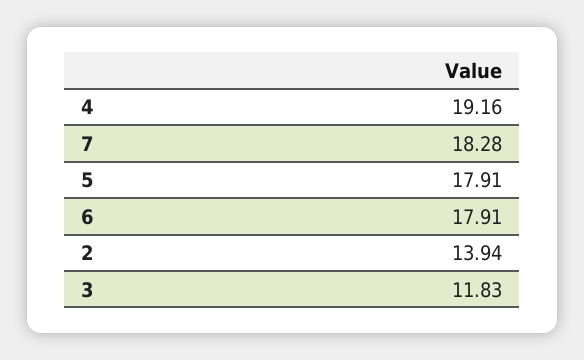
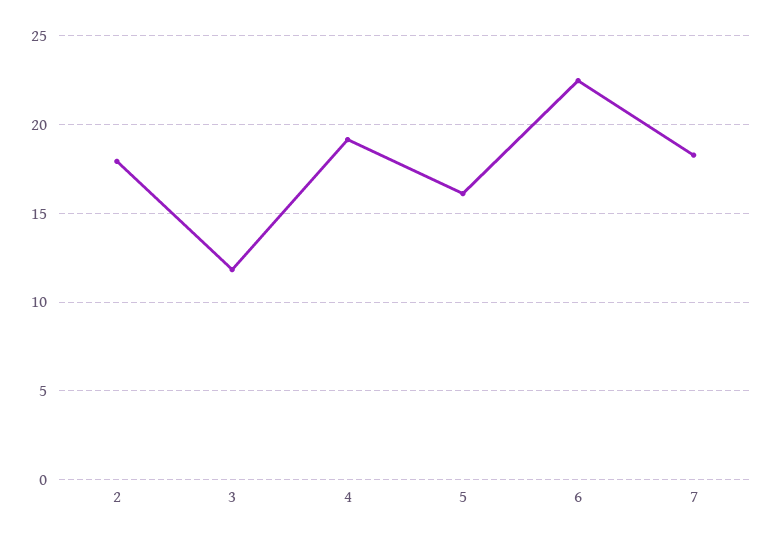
5: 17.91 -> 16
6: 17.91 -> 22.5
2: 13.94 -> 18

